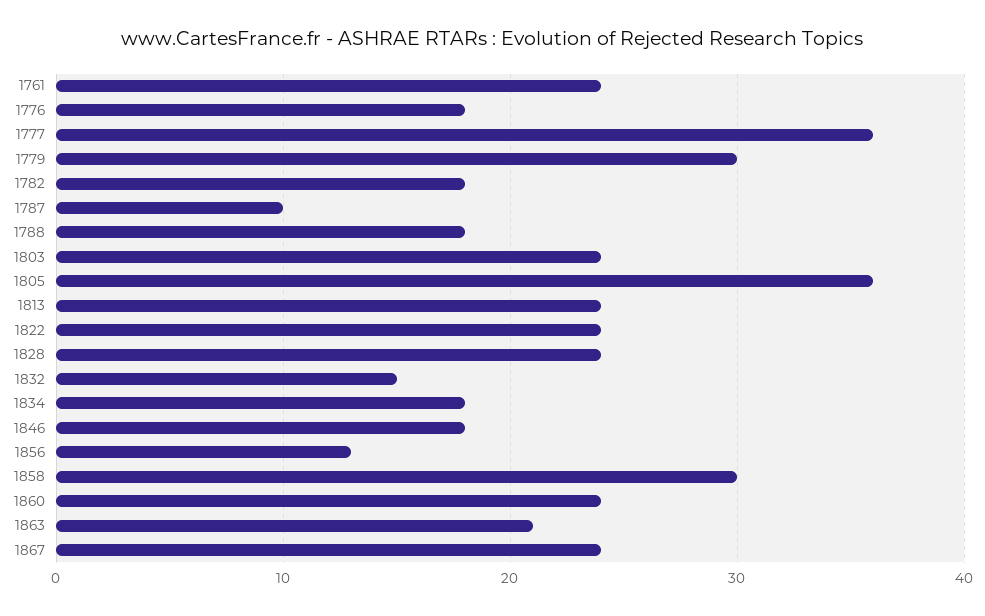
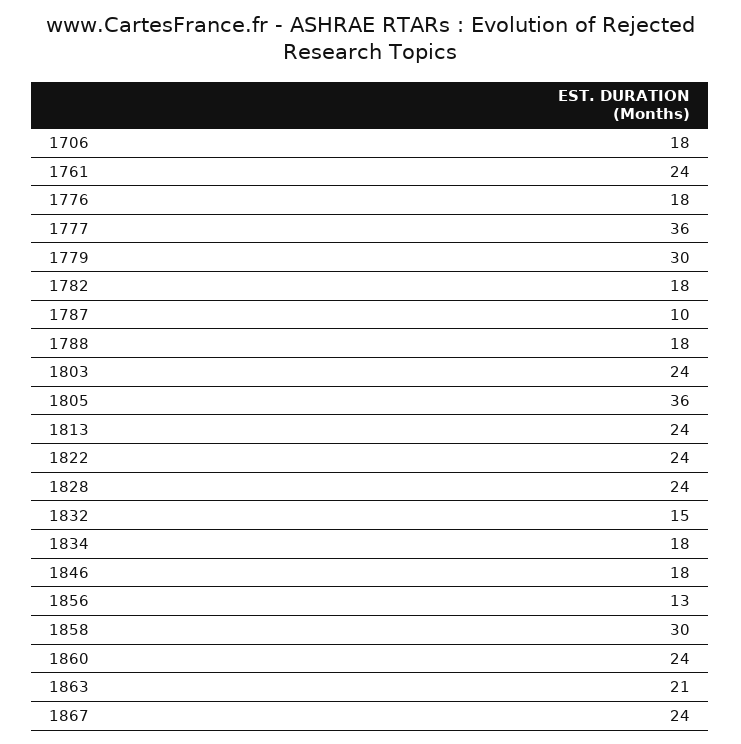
1706: none -> 18

